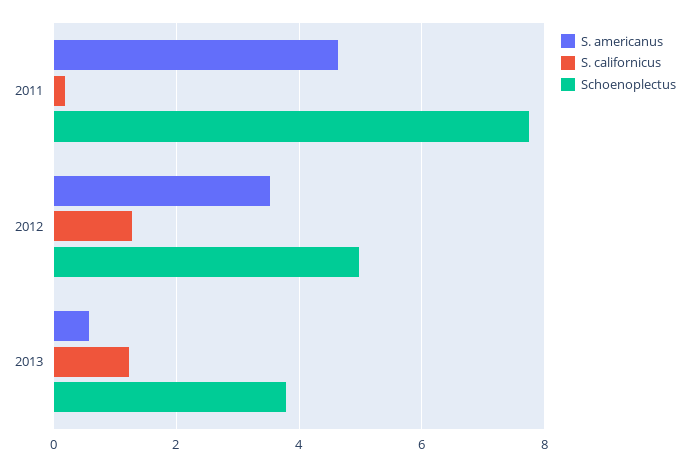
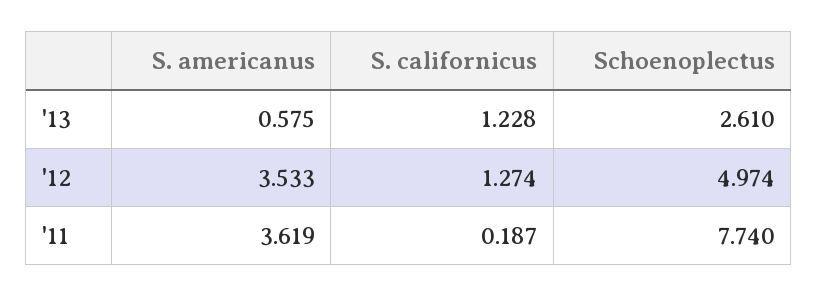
S. americanus, 2011: 4.6 -> 3.619
Schoenoplectus, 2013: 3.8 -> 2.61

